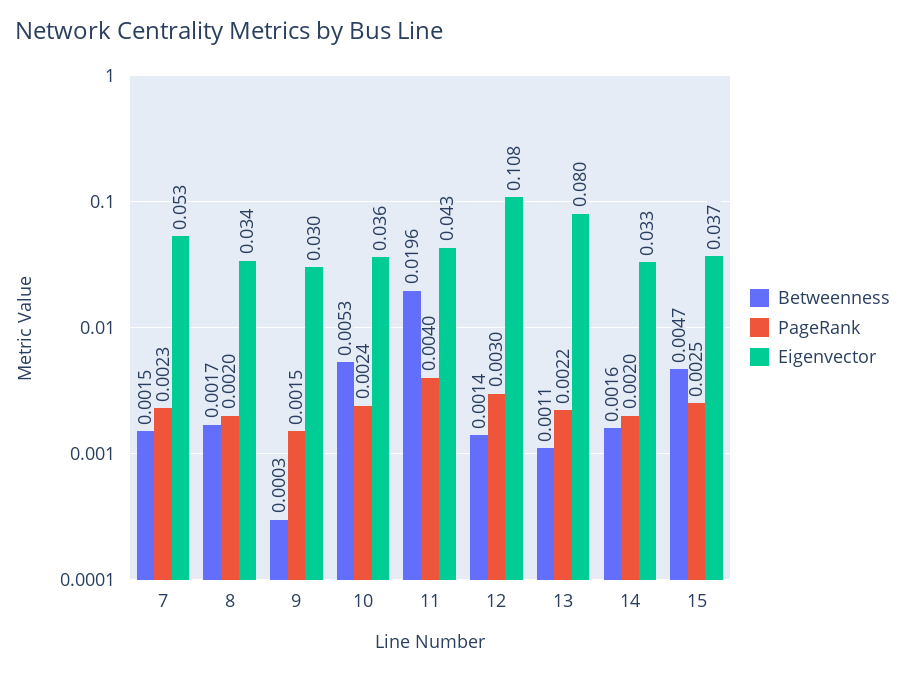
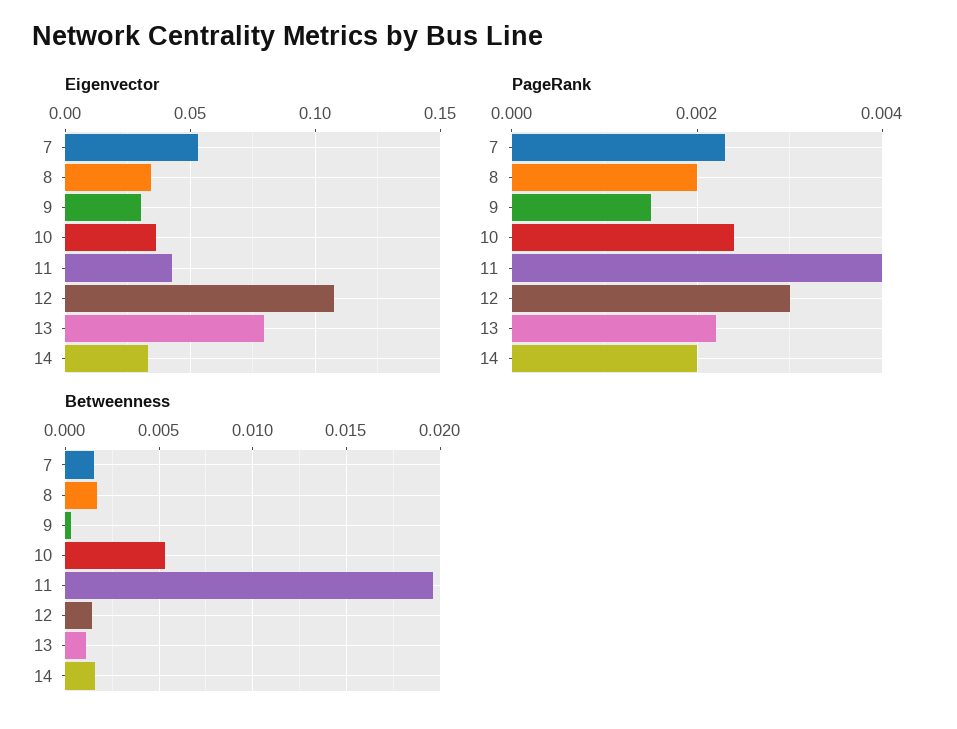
Betweenness, 15: 0.0047 -> none
PageRank, 15: 0.0025 -> none
Eigenvector, 15: 0.037 -> none

